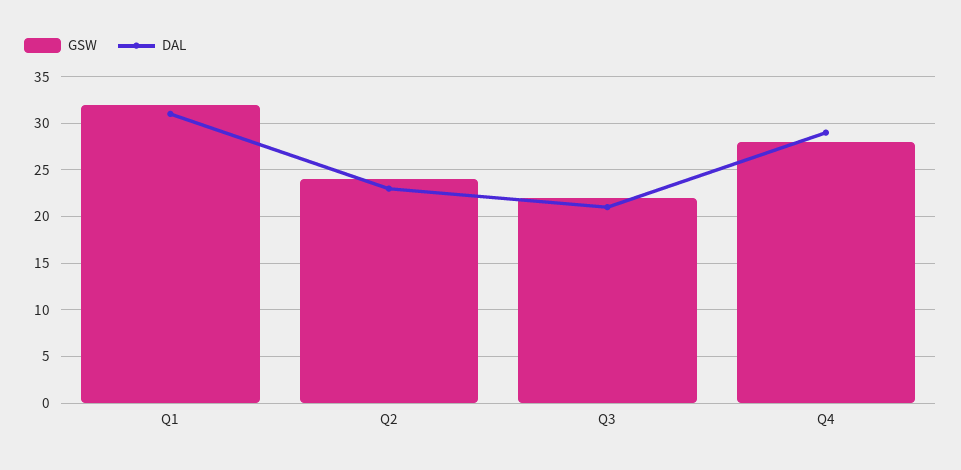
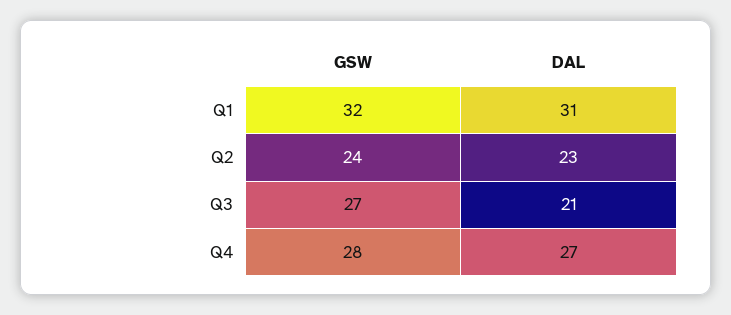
GSW, Q3: 22 -> 27
DAL, Q4: 29 -> 27

